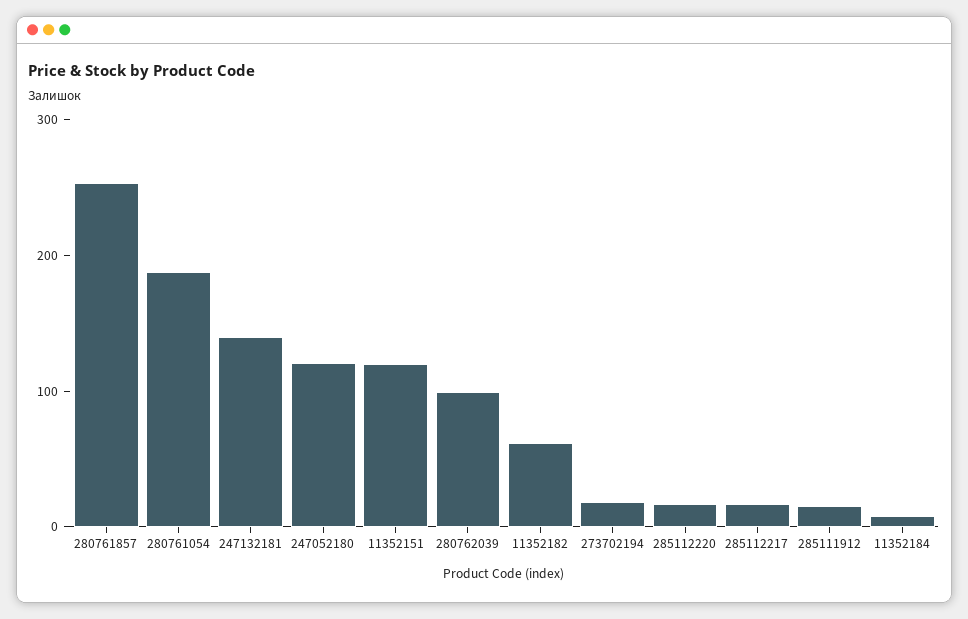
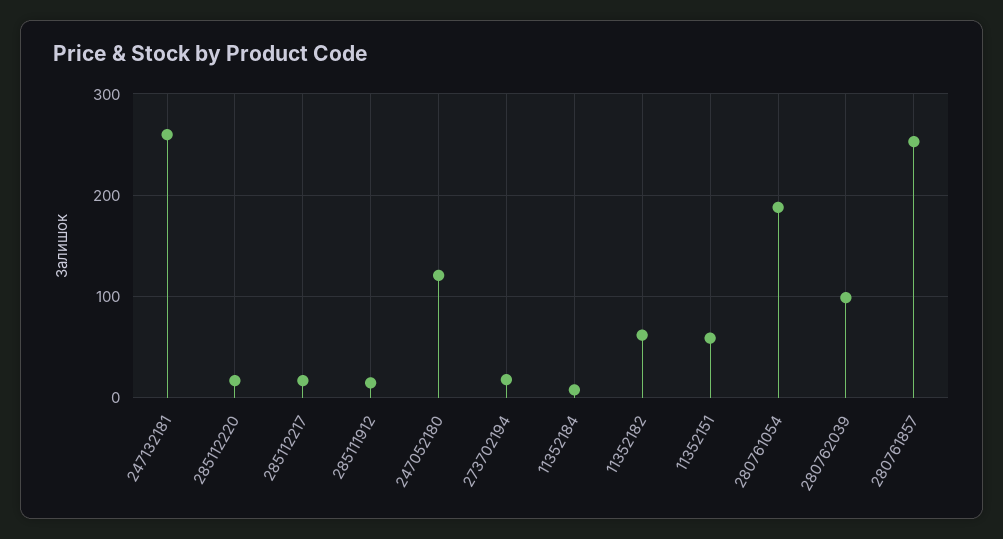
247132181: 140 -> 260
11352151: 120 -> 60

